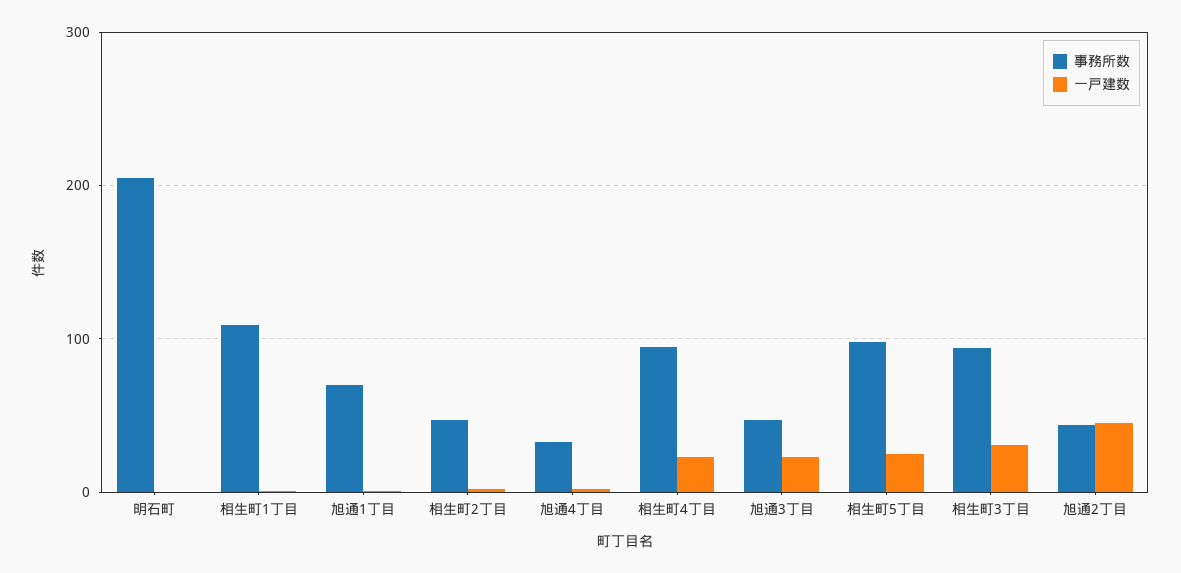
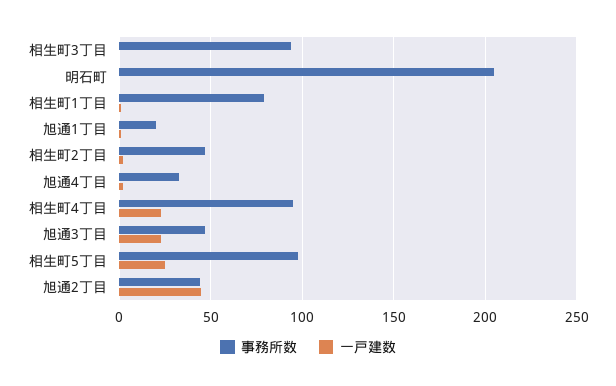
事務所数, 相生町1丁目: 110 -> 80
事務所数, 旭通1丁目: 70 -> 20
一戸建数, 相生町3丁目: 30 -> 0

